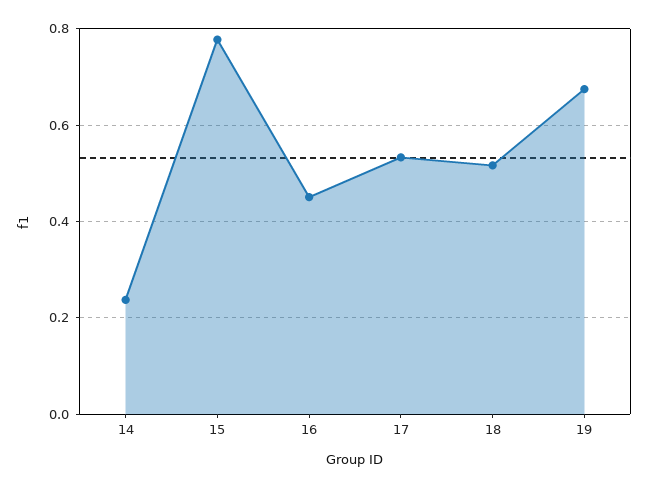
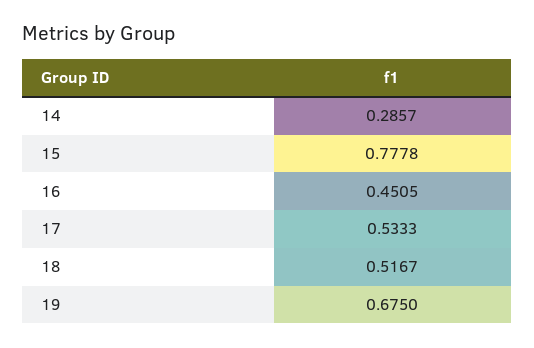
14: 0.24 -> 0.2857

